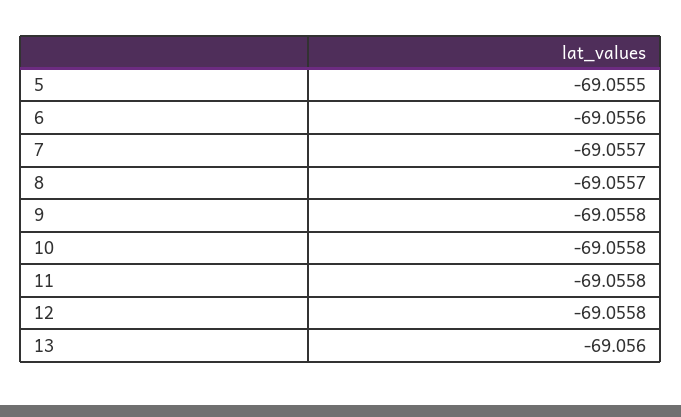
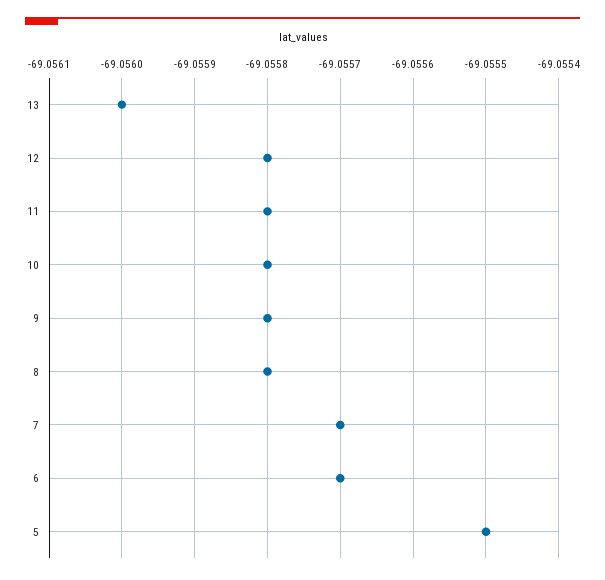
6: -69.0556 -> -69.0557
8: -69.0557 -> -69.0558

